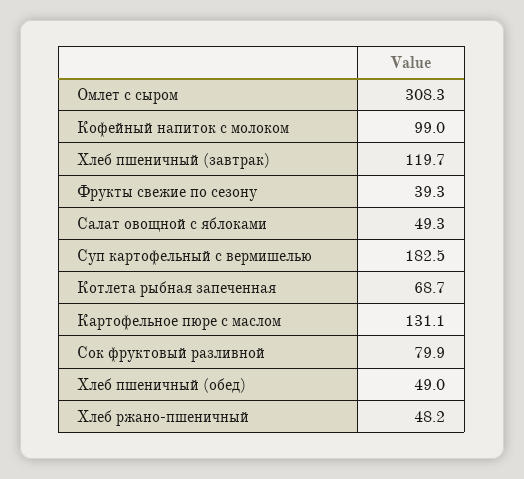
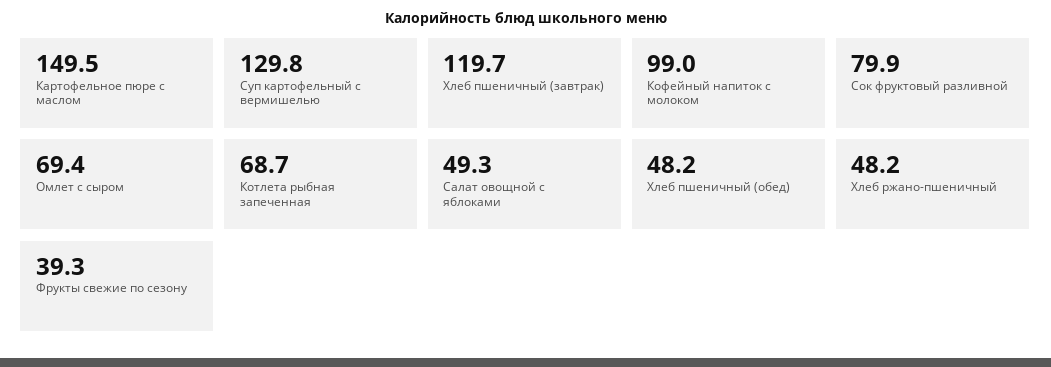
Омлет с сыром: 308.3 -> 69.4
Суп картофельный с вермишелью: 182.5 -> 129.8
Картофельное пюре с маслом: 131.1 -> 149.5
Хлеб пшеничный (обед): 49 -> 48.2

